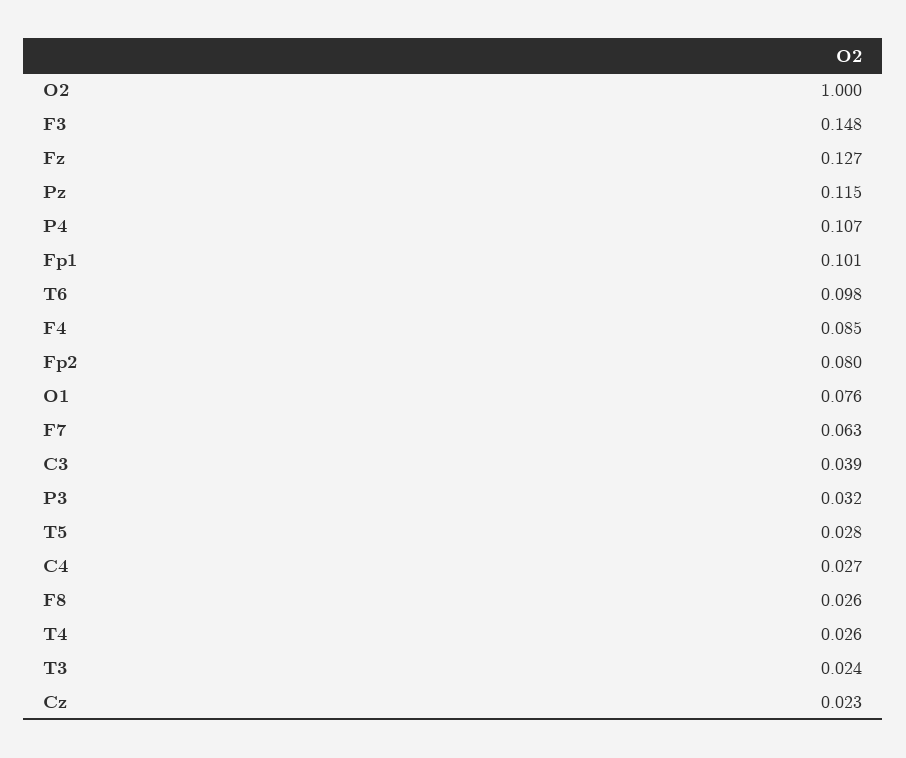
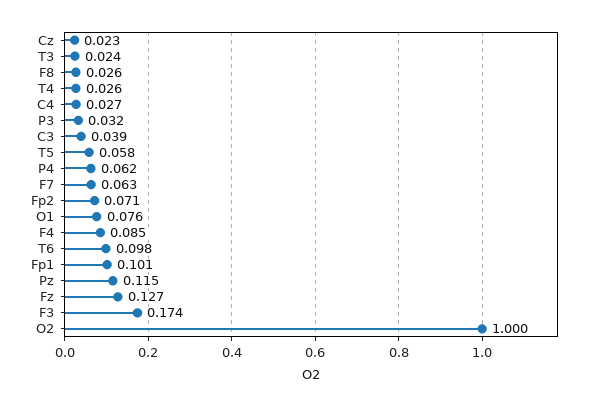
F3: 0.148 -> 0.174
P4: 0.107 -> 0.062
Fp2: 0.08 -> 0.071
T5: 0.028 -> 0.058

